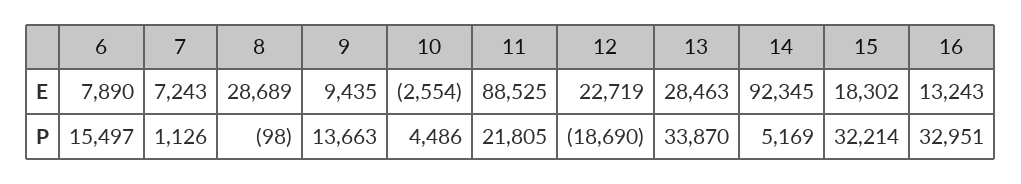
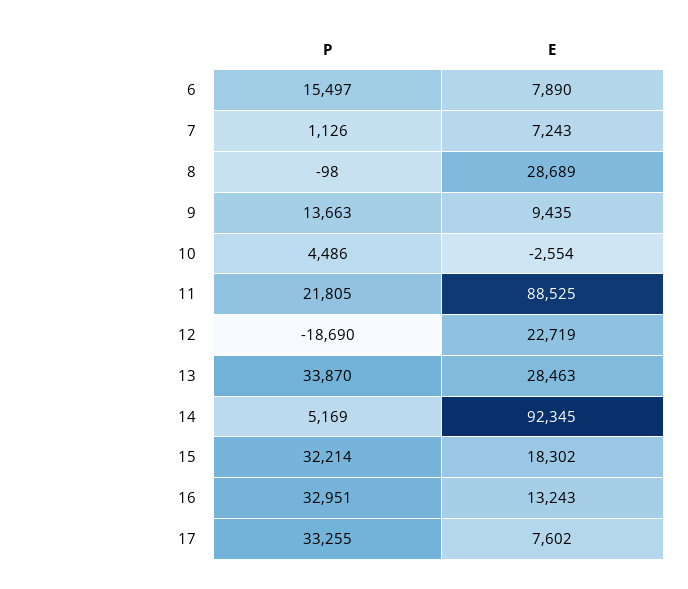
17, P: none -> 33255
17, E: none -> 7602

